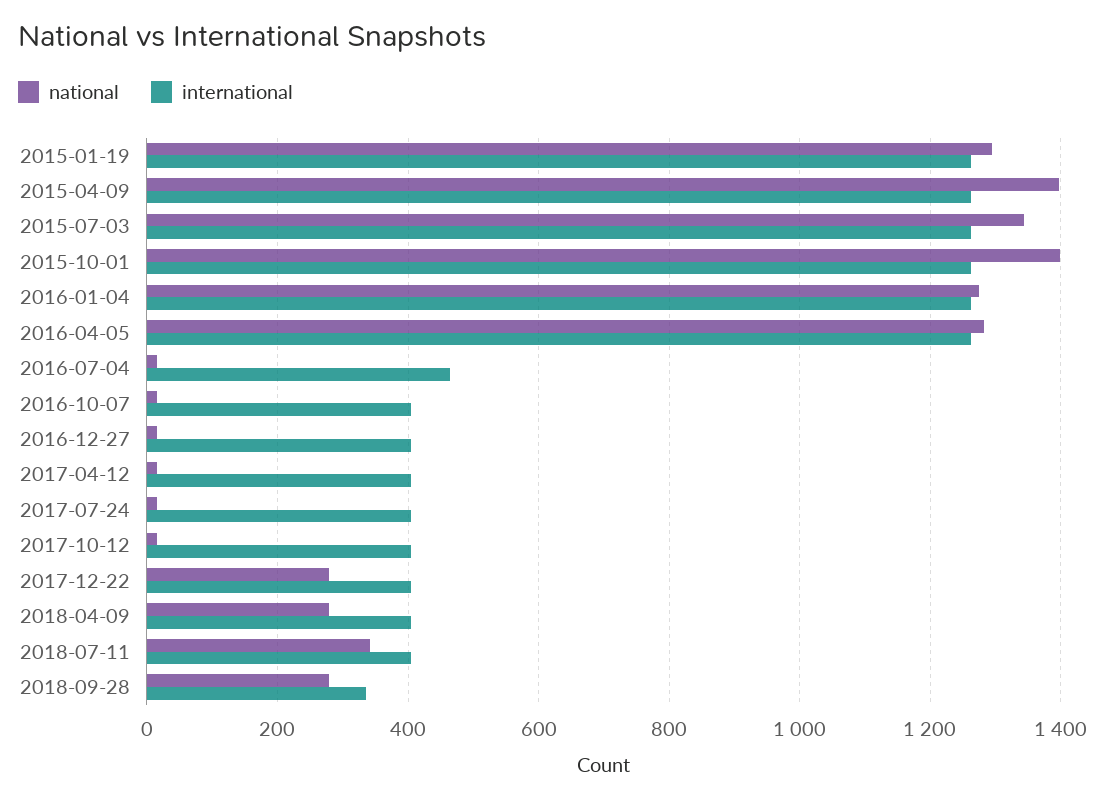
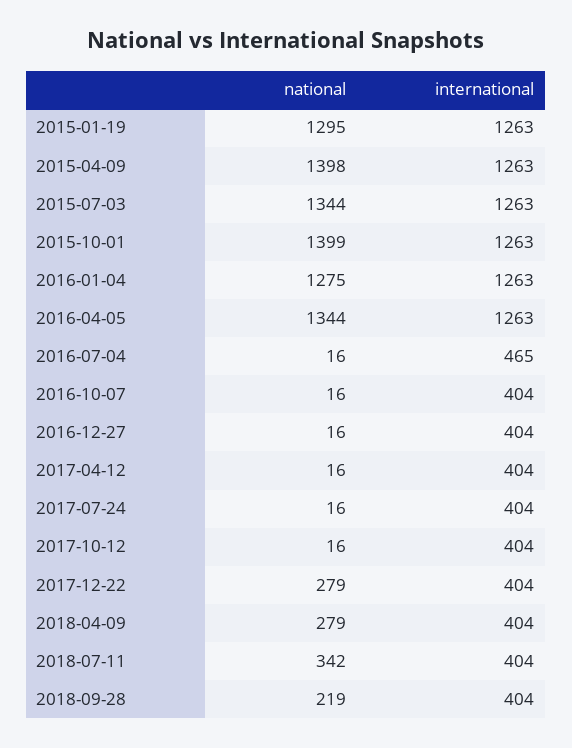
national, 2016-04-05: 1280 -> 1344
national, 2018-09-28: 280 -> 219
international, 2018-09-28: 340 -> 404

